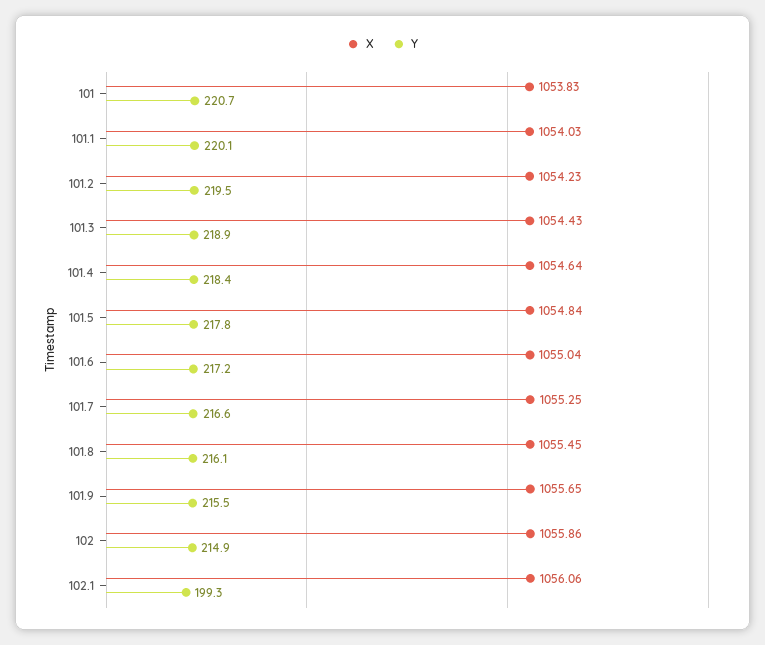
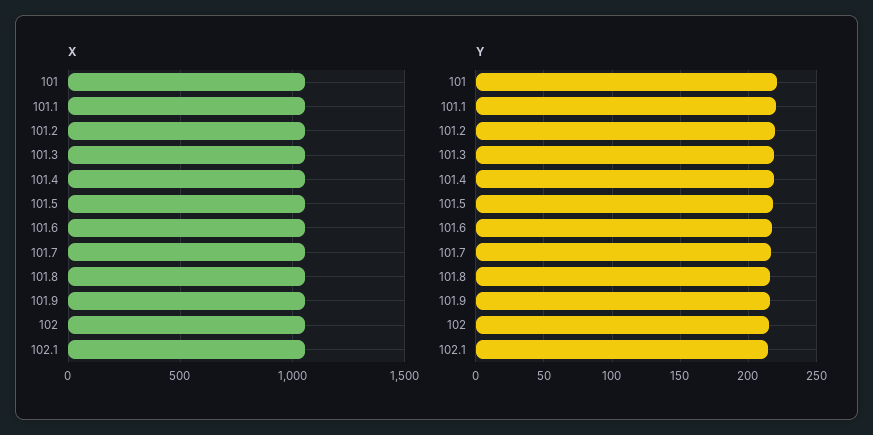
Y, 102.1: 199.3 -> 215

